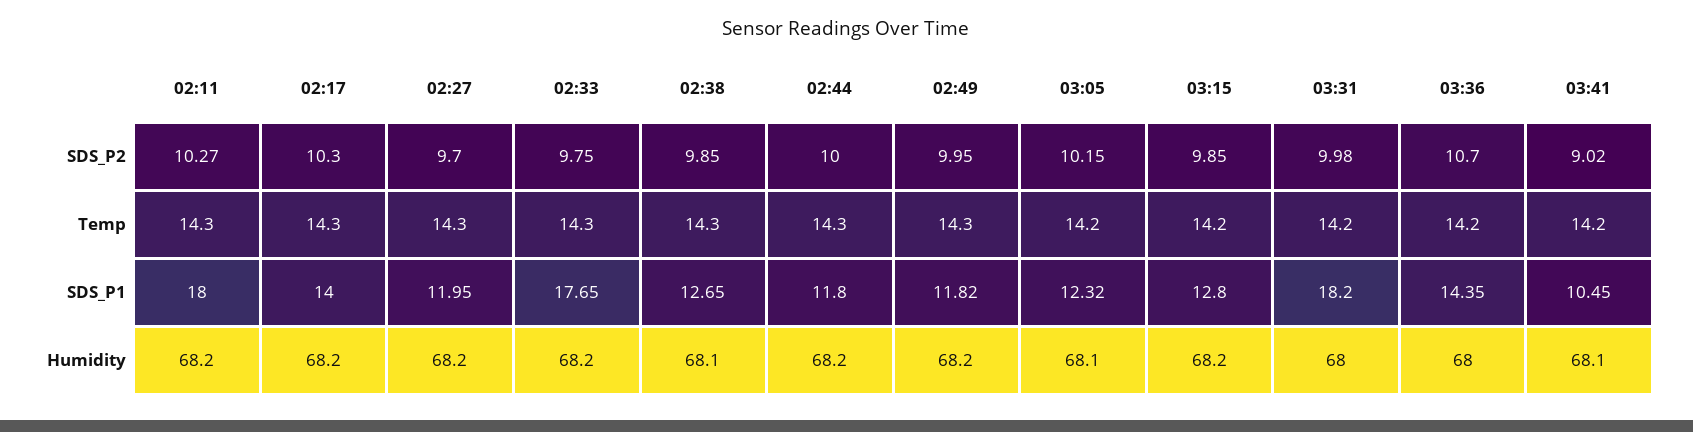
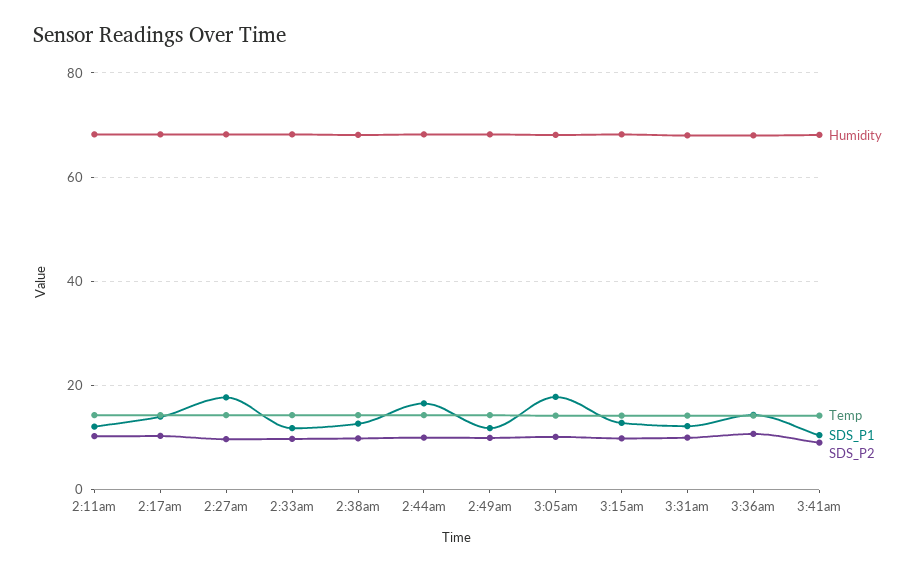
SDS_P1, 02:11: 18 -> 12
SDS_P1, 02:27: 11.95 -> 18
SDS_P1, 02:33: 17.65 -> 12
SDS_P1, 02:44: 11.8 -> 16
SDS_P1, 03:05: 12.32 -> 18
SDS_P1, 03:31: 18.2 -> 12

